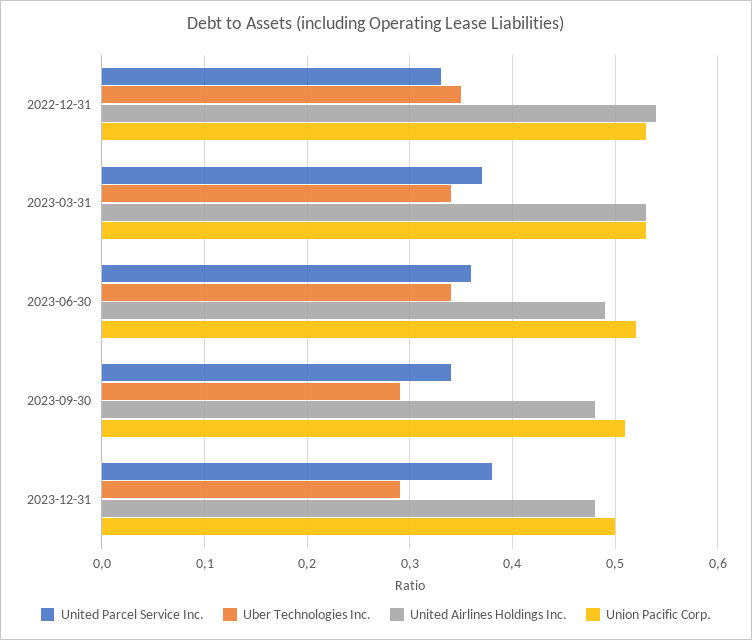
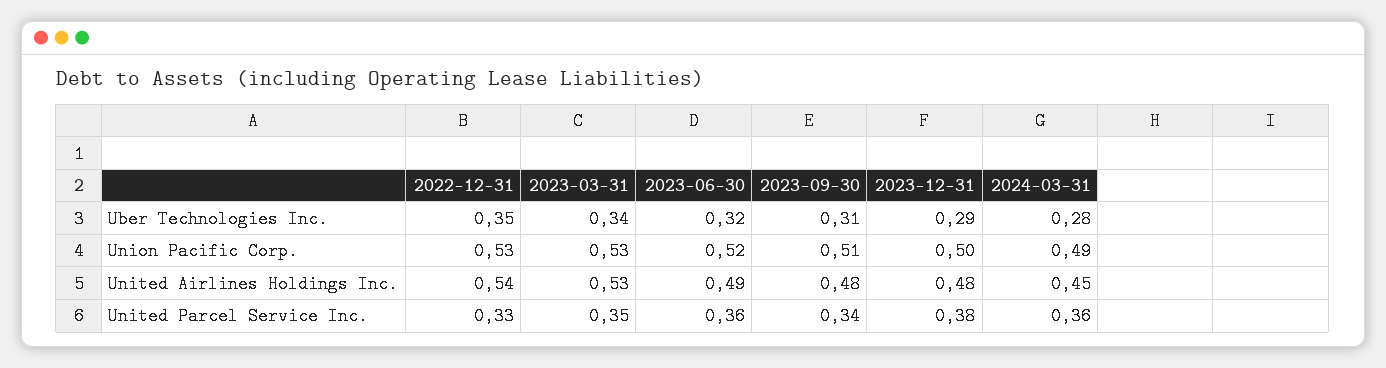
United Parcel Service Inc., 2023-03-31: 0.37 -> 0.35
Uber Technologies Inc., 2023-06-30: 0.34 -> 0.32
Uber Technologies Inc., 2023-09-30: 0.29 -> 0.31
Uber Technologies Inc., 2024-03-31: none -> 0.28
Union Pacific Corp., 2024-03-31: none -> 0.49
United Airlines Holdings Inc., 2024-03-31: none -> 0.45
United Parcel Service Inc., 2024-03-31: none -> 0.36

